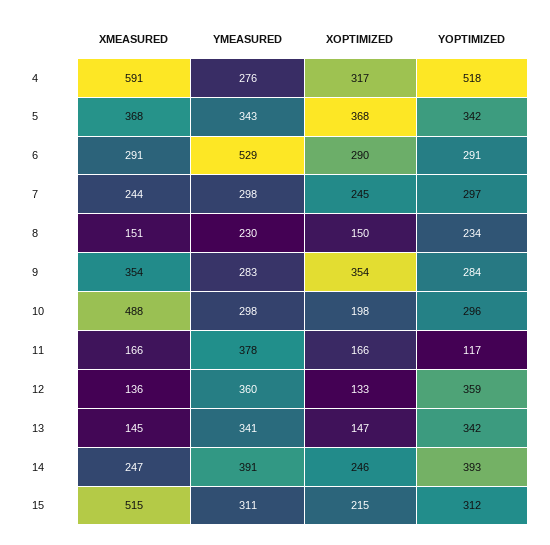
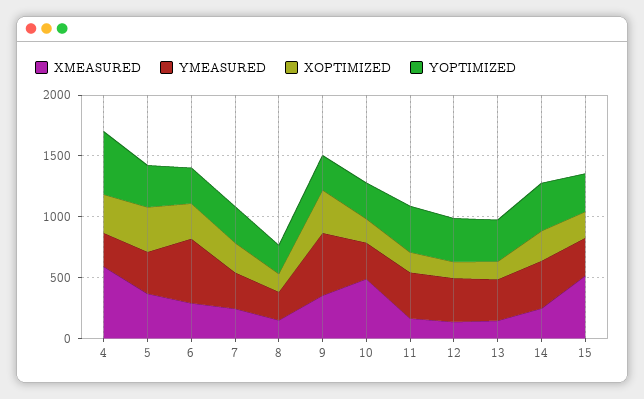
YMEASURED, 9: 283 -> 500
YOPTIMIZED, 11: 117 -> 400

